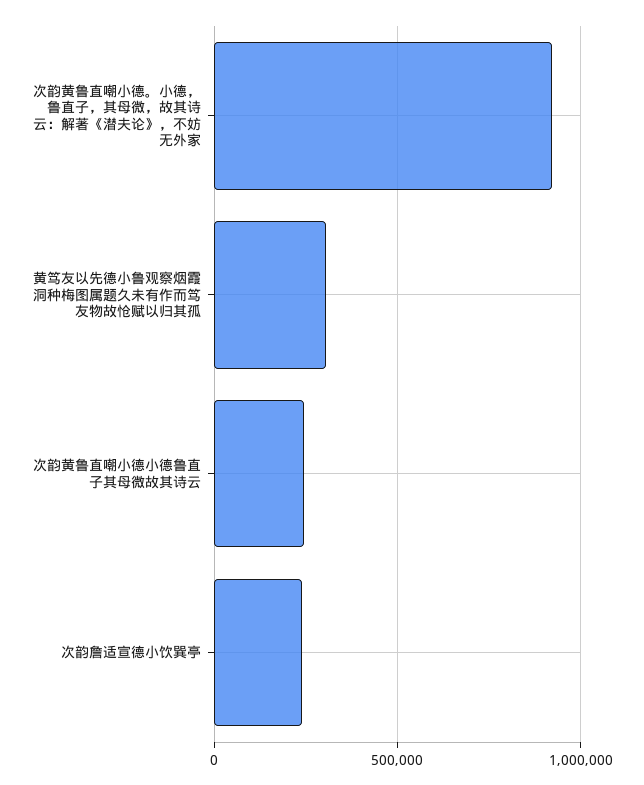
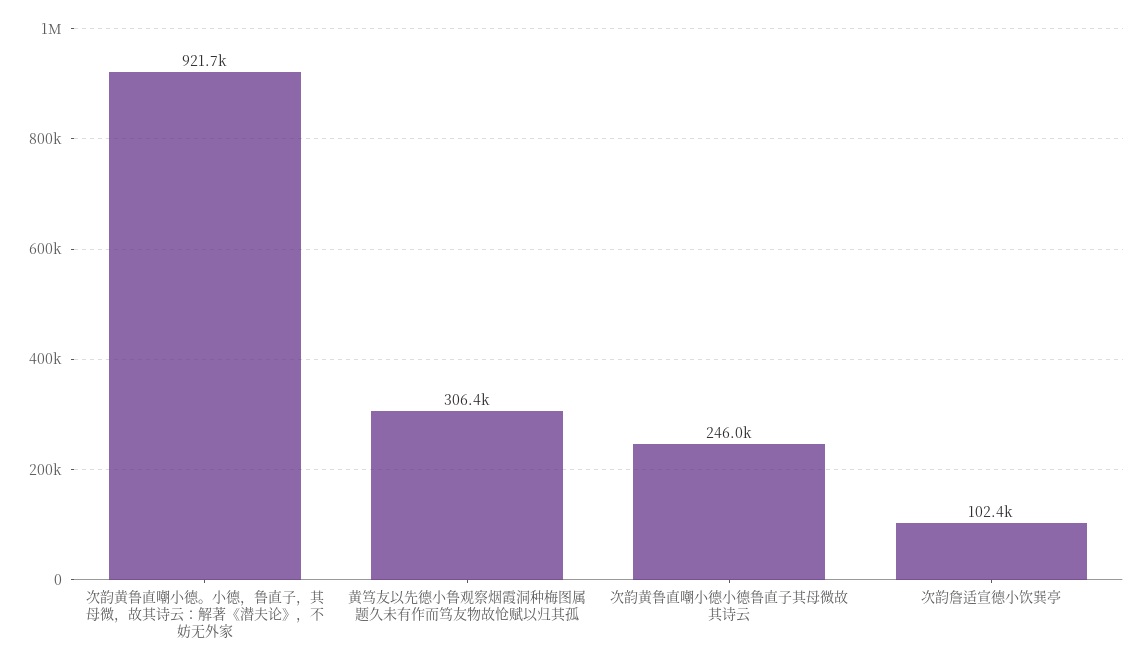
次韵詹适宣德小饮巽亭: 250000 -> 102400

